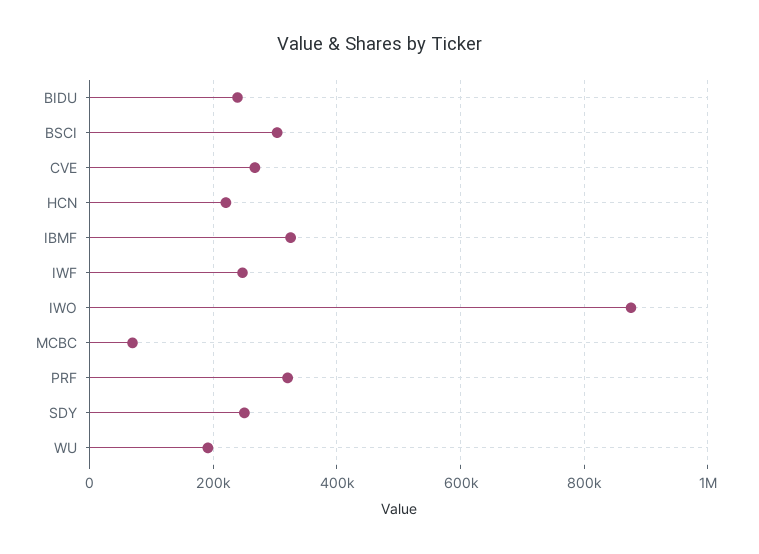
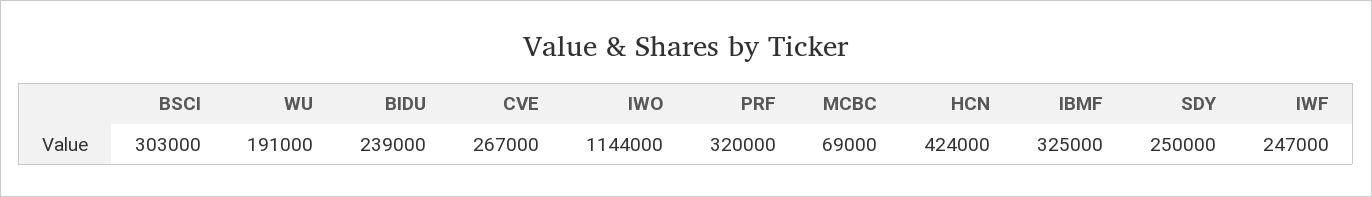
HCN: 220000 -> 424000
IWO: 880000 -> 1144000

